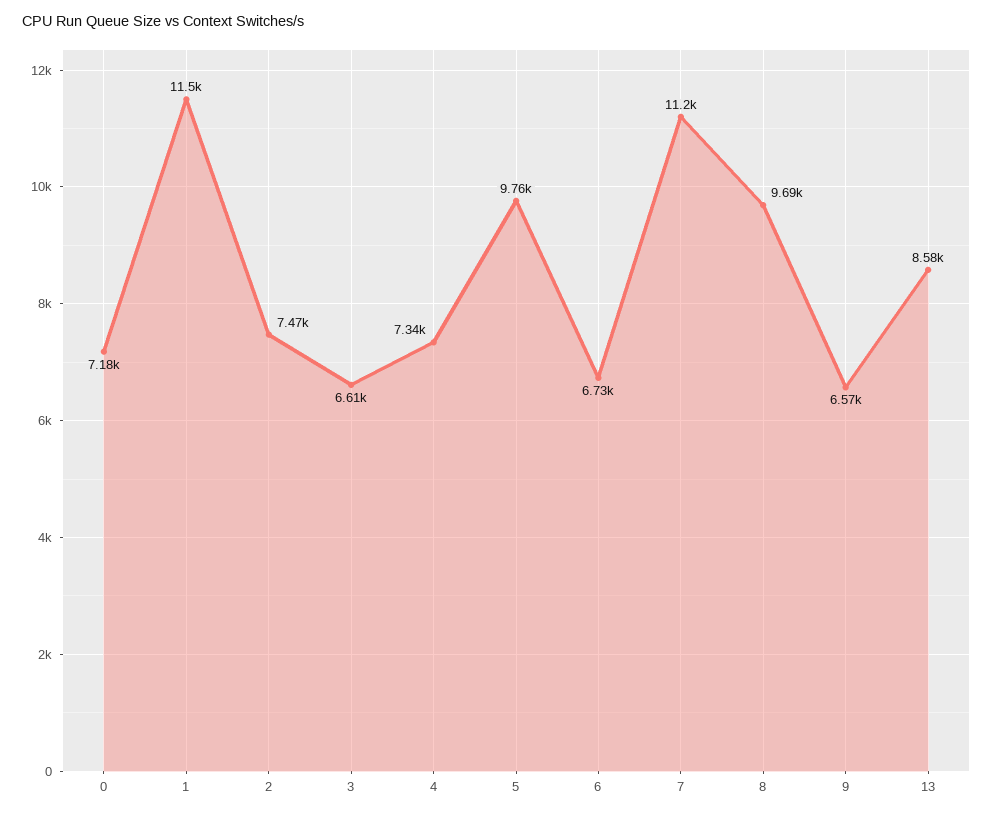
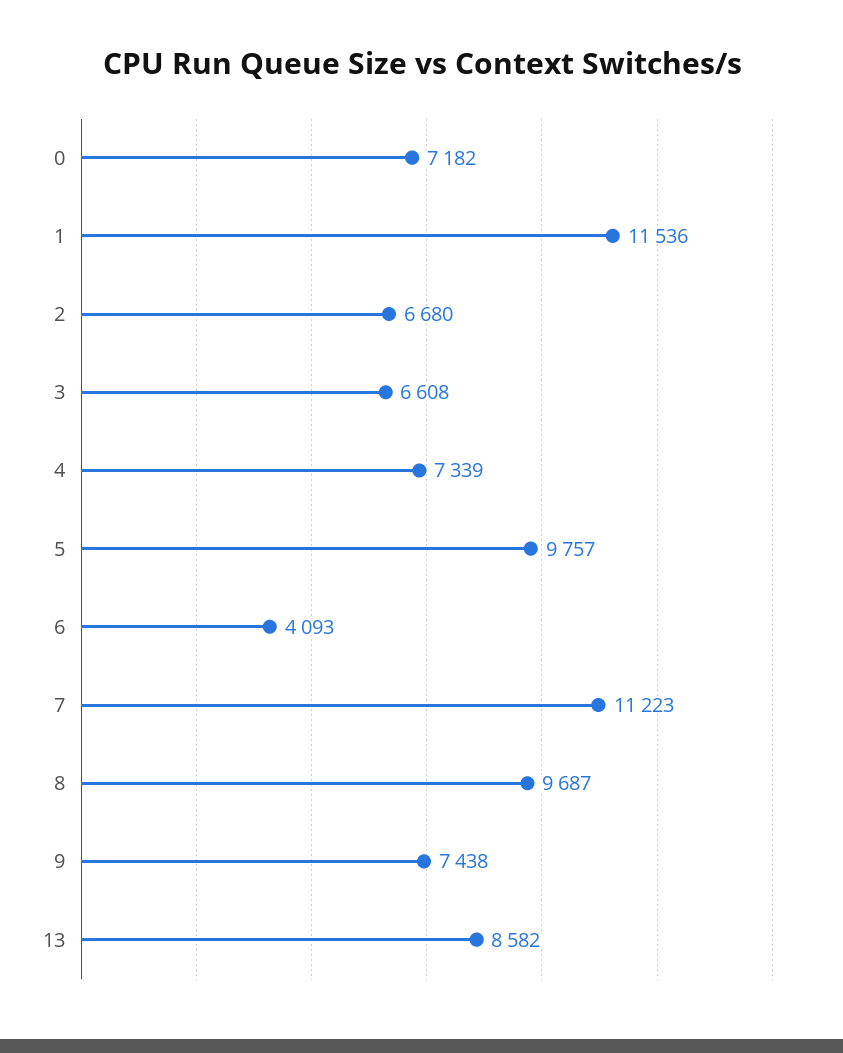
2: 7470 -> 6680
6: 6730 -> 4093
9: 6570 -> 7438

